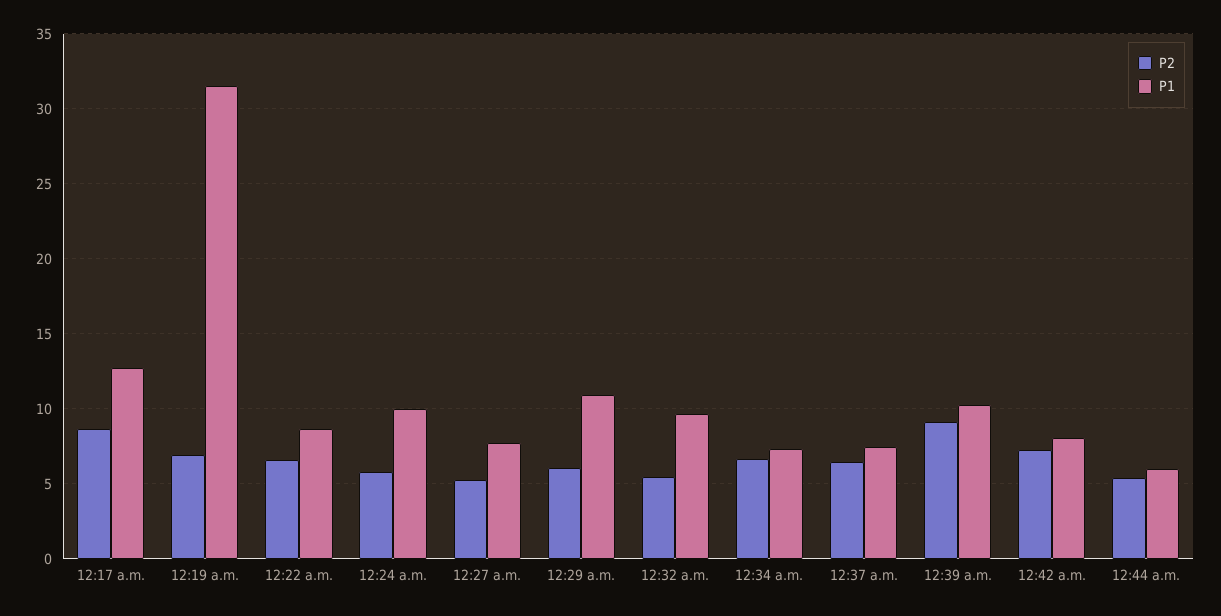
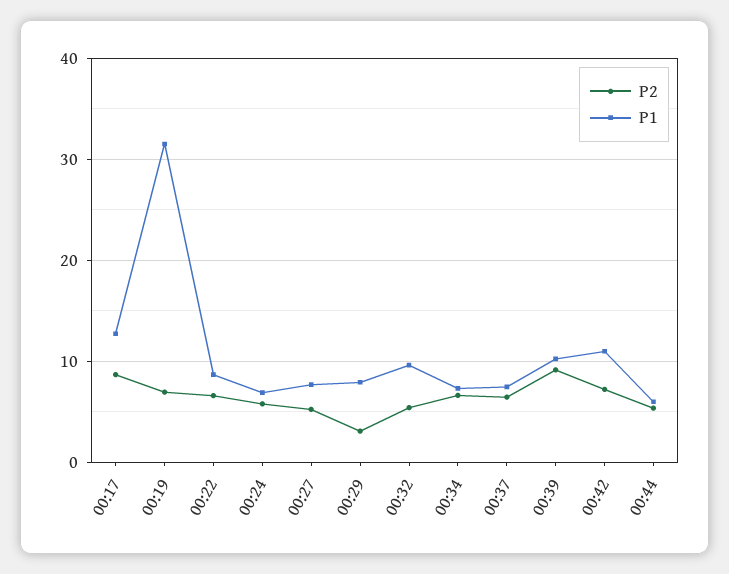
P1, 12:24 a.m.: 10 -> 7
P2, 12:29 a.m.: 6 -> 3
P1, 12:29 a.m.: 11 -> 8
P1, 12:42 a.m.: 8 -> 11

